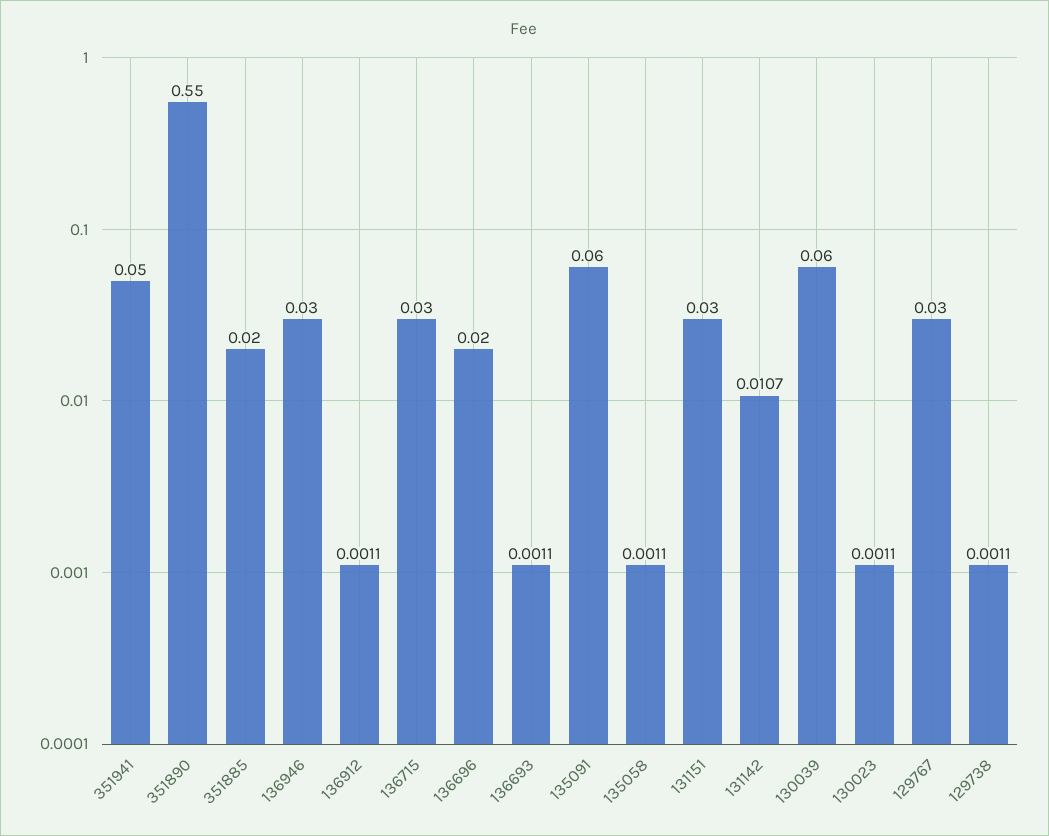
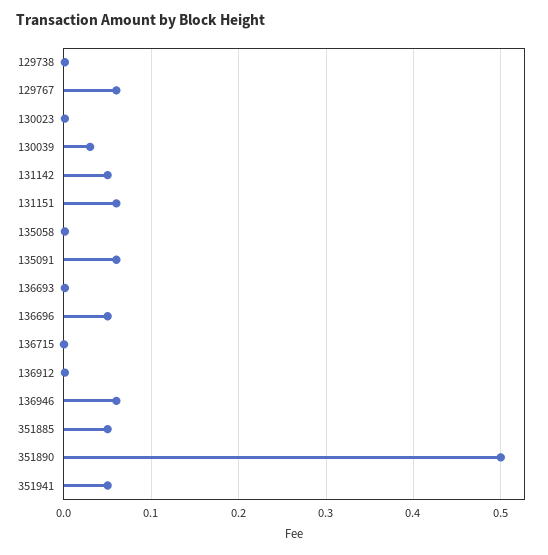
351890: 0.55 -> 0.5
351885: 0.02 -> 0.05
136946: 0.03 -> 0.06
136715: 0.03 -> 0
136696: 0.02 -> 0.05
131151: 0.03 -> 0.06
131142: 0.0107 -> 0.05
130039: 0.06 -> 0.03
129767: 0.03 -> 0.06

